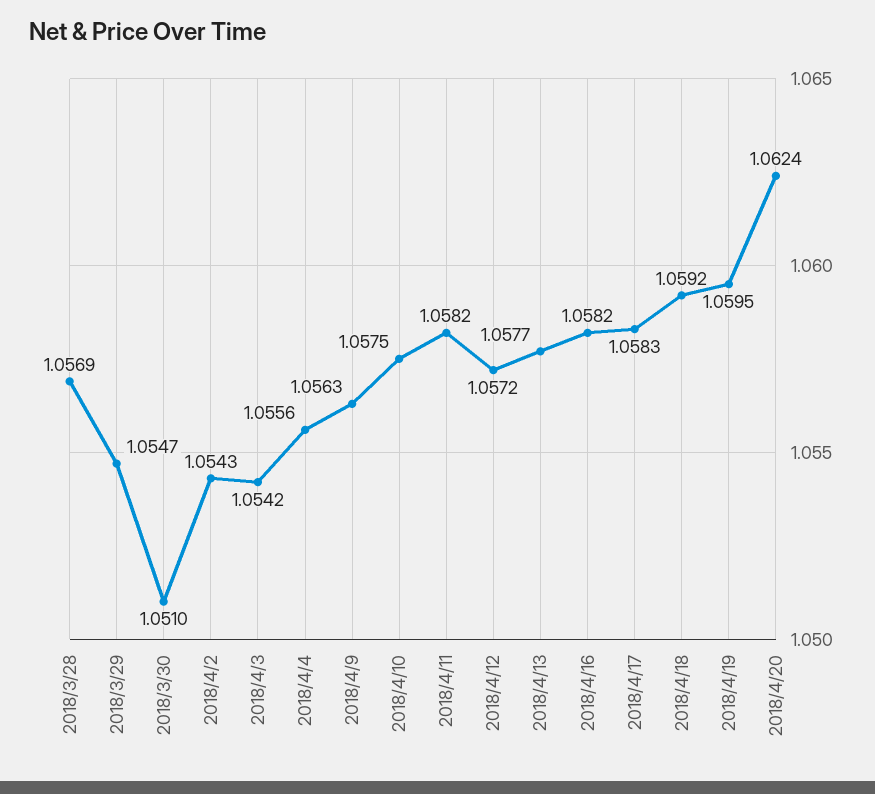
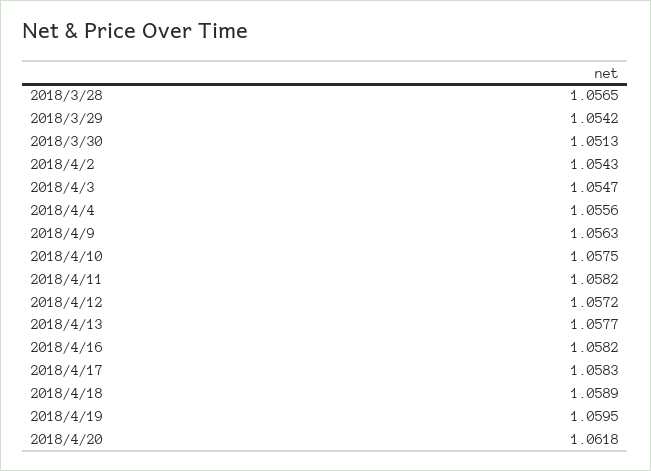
2018/3/28: 1.0569 -> 1.0565
2018/3/29: 1.0547 -> 1.0542
2018/3/30: 1.051 -> 1.0513
2018/4/3: 1.0542 -> 1.0547
2018/4/18: 1.0592 -> 1.0589
2018/4/20: 1.0624 -> 1.0618

